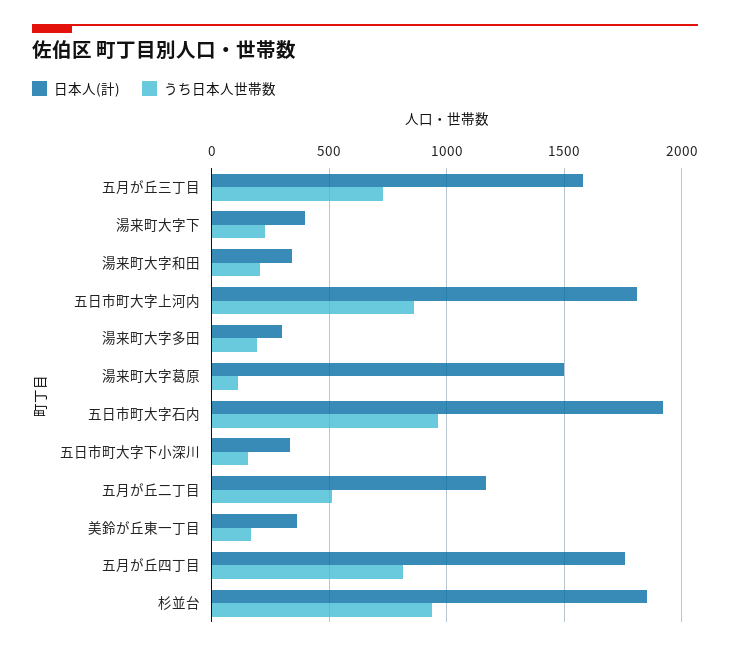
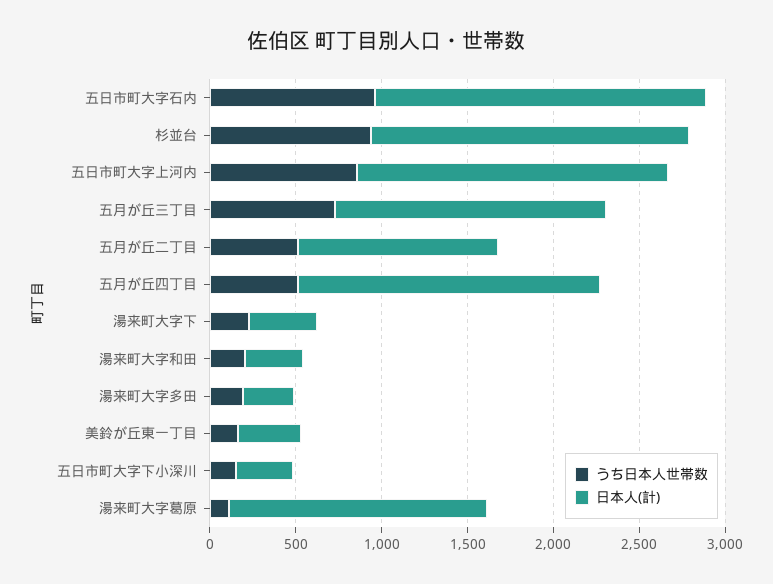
うち日本人世帯数, 五月が丘四丁目: 800 -> 500

